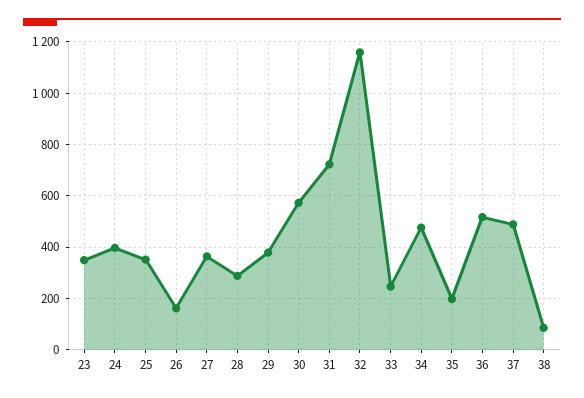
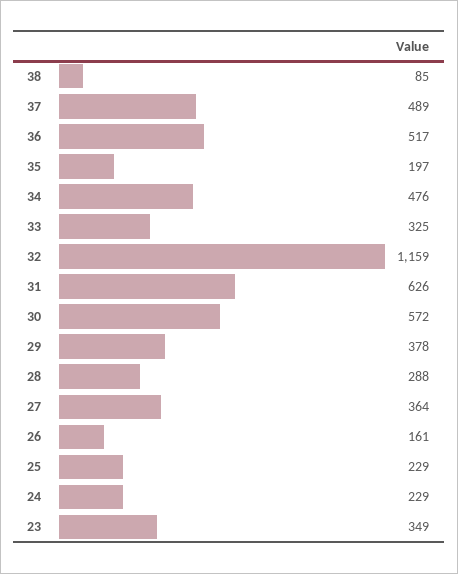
24: 400 -> 229
25: 350 -> 229
31: 725 -> 626
33: 250 -> 325

